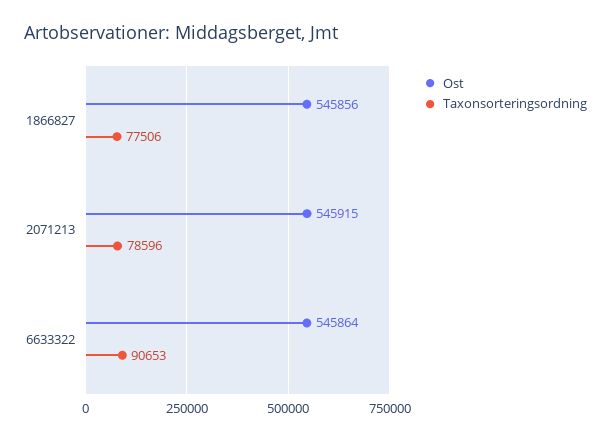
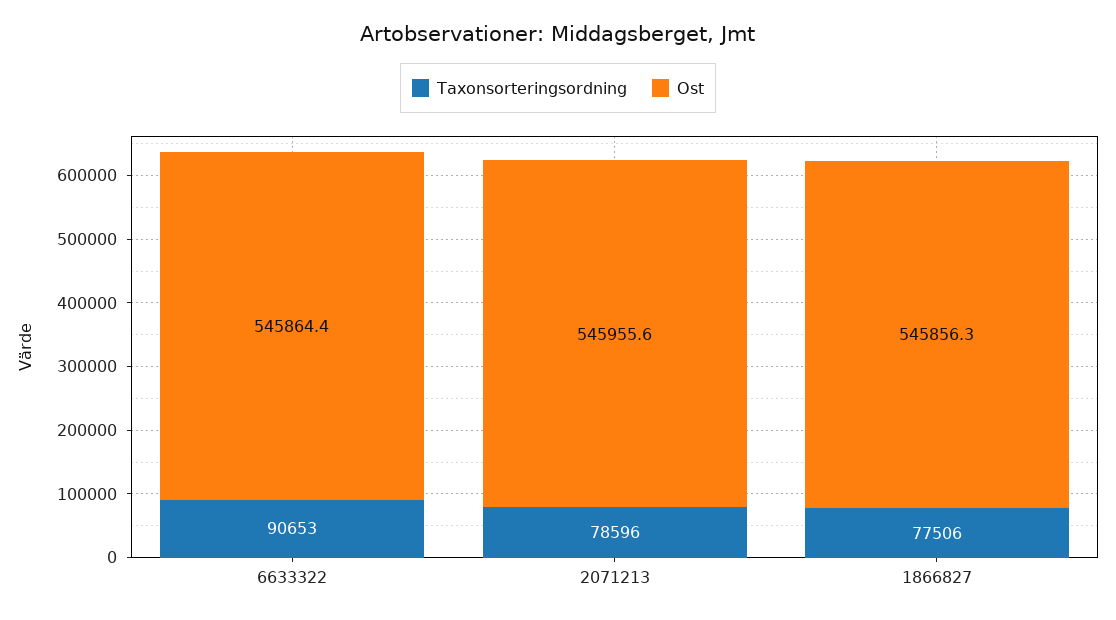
Ost, 2071213: 545915 -> 545955.6

